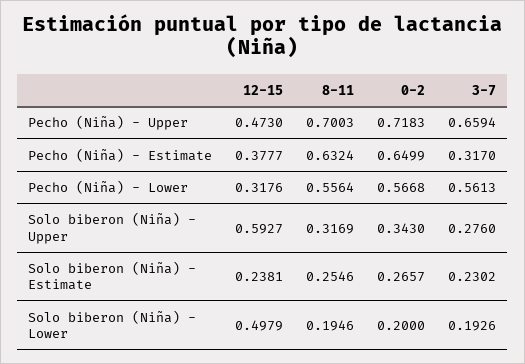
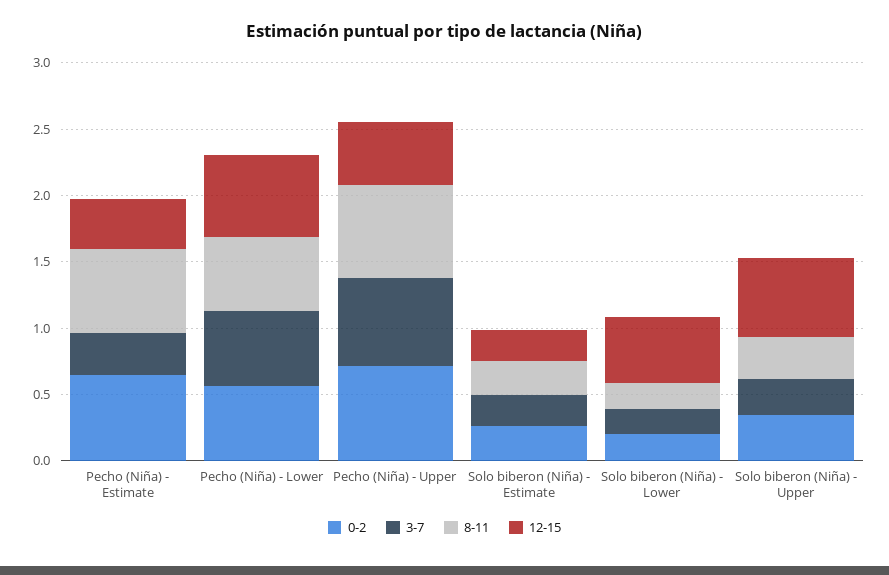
12-15, Pecho (Niña) - Lower: 0.3176 -> 0.6

